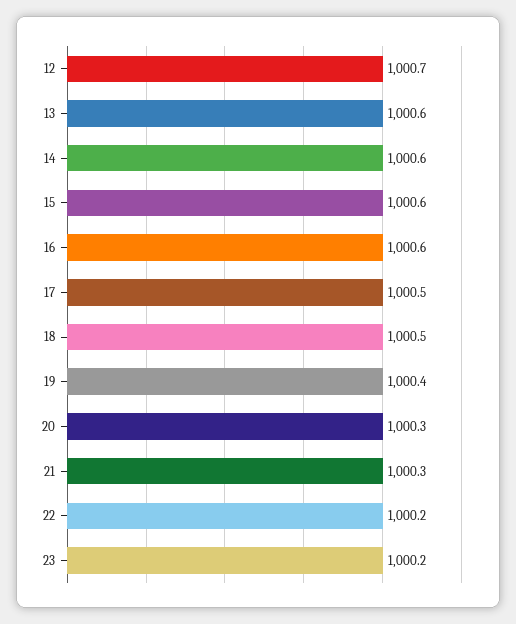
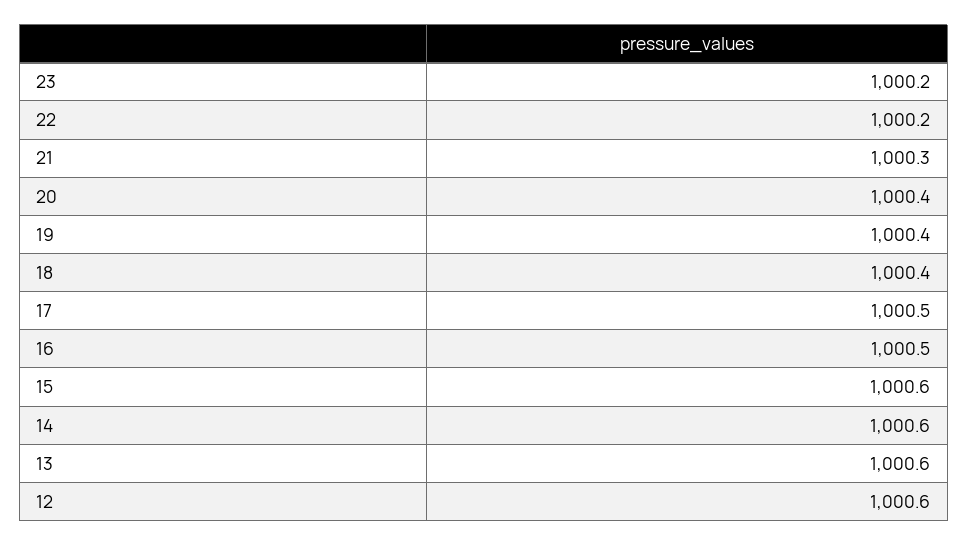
12: 1000.7 -> 1000.6
16: 1000.6 -> 1000.5
18: 1000.5 -> 1000.4
20: 1000.3 -> 1000.4

